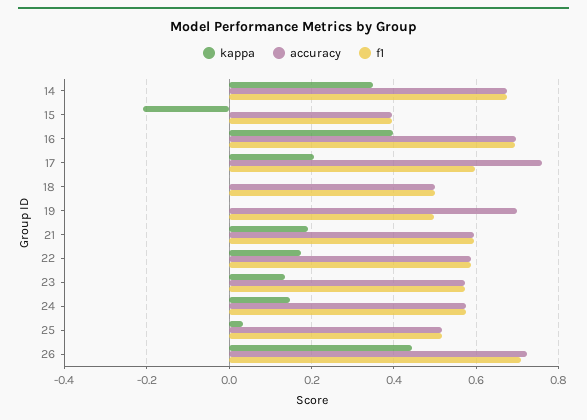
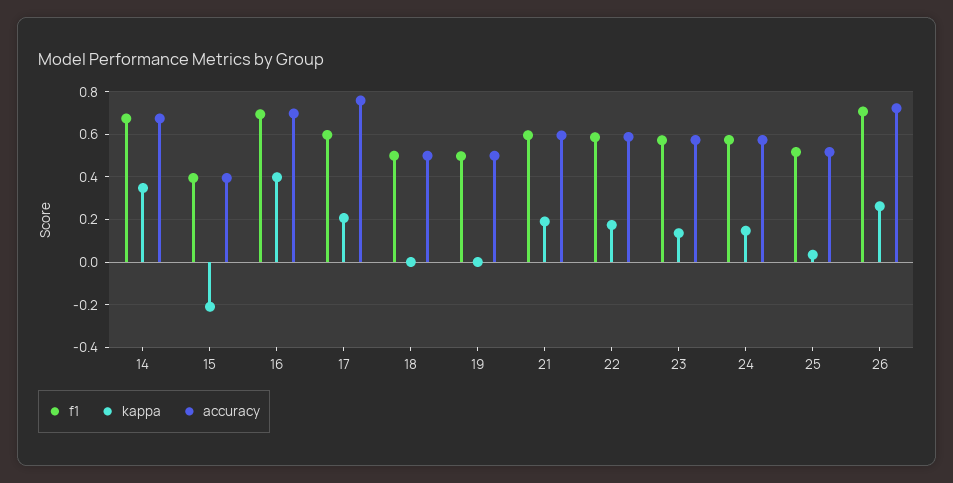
accuracy, 19: 0.7 -> 0.5
kappa, 26: 0.44 -> 0.25

